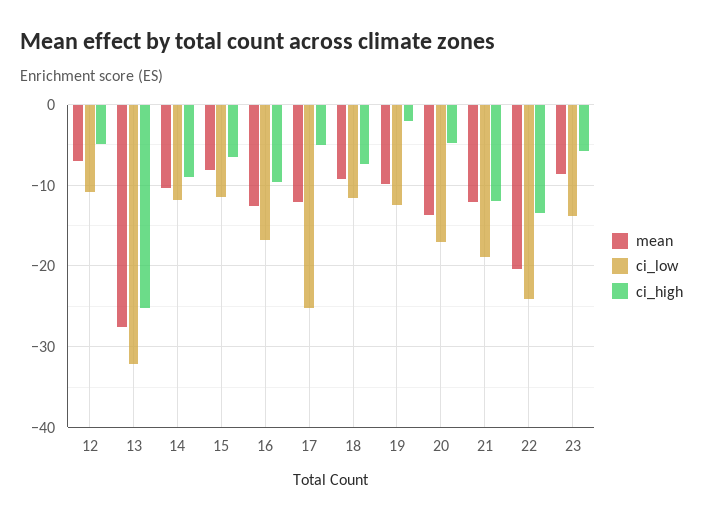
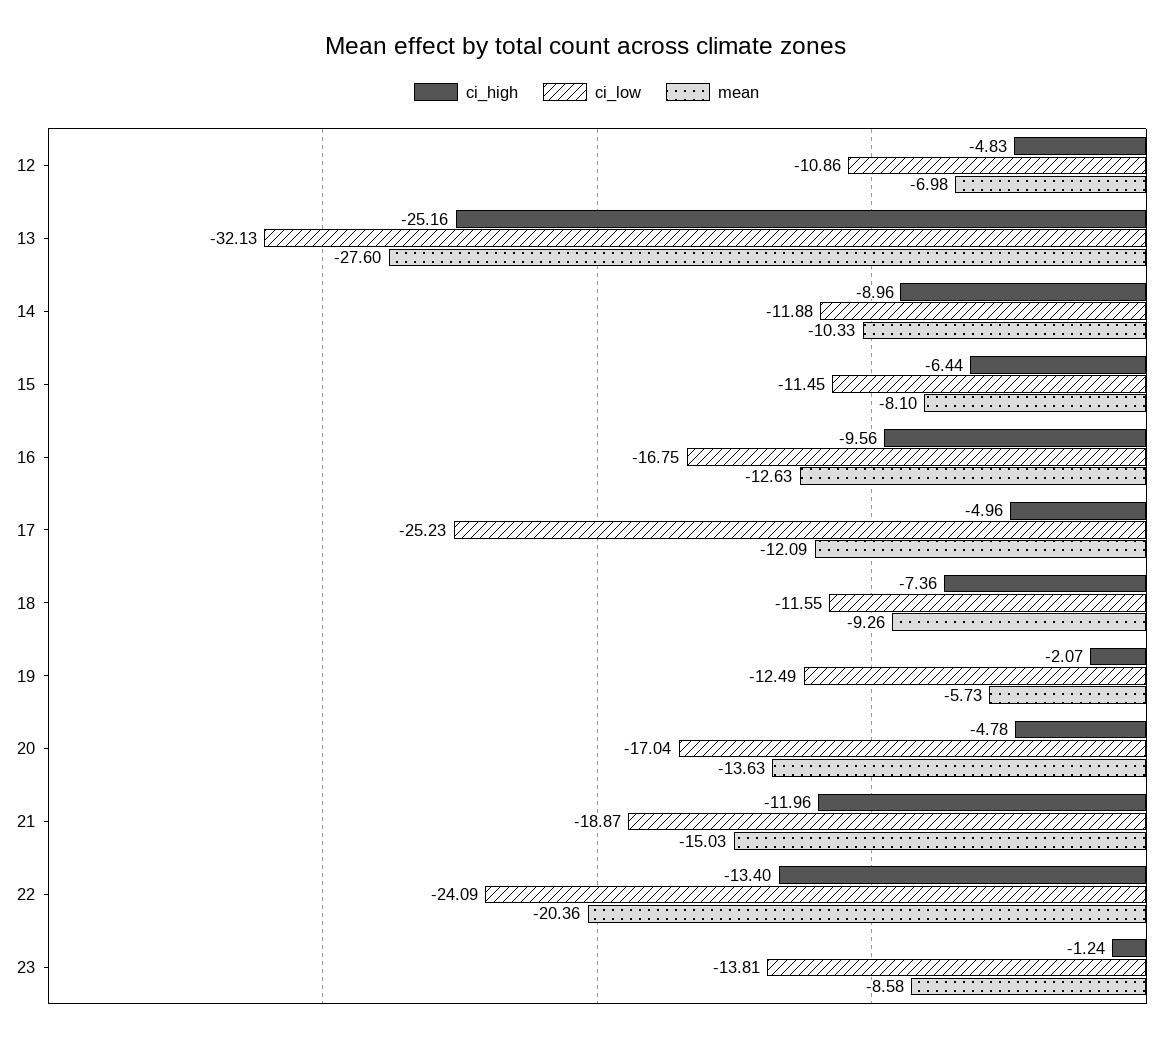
mean, 19: -10 -> -5.73
mean, 21: -12 -> -15.03
ci_high, 23: -6 -> -1.24

